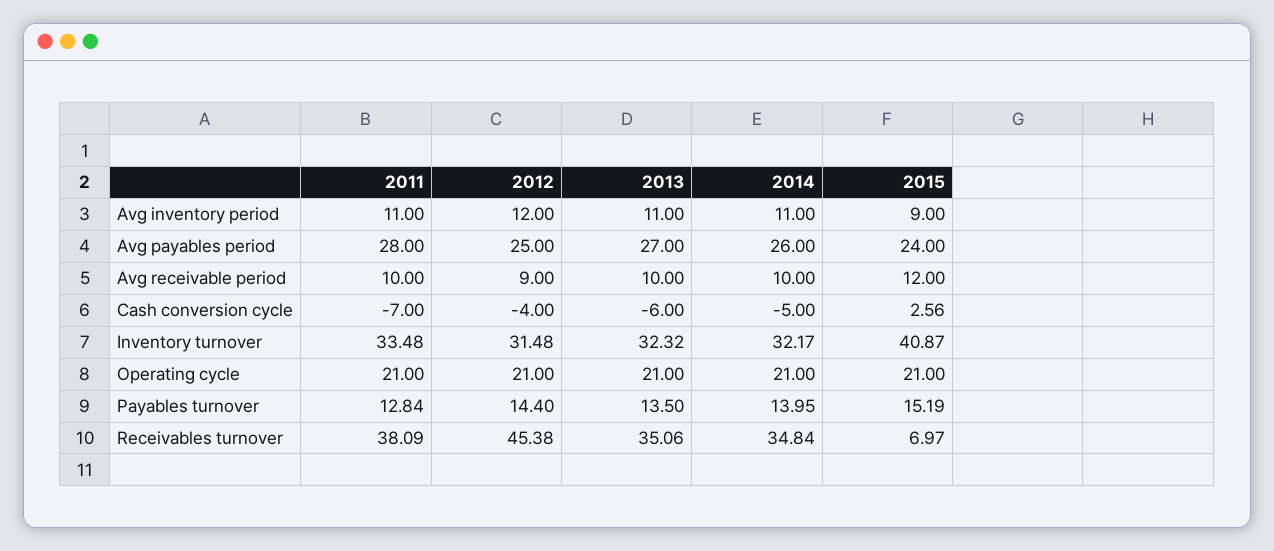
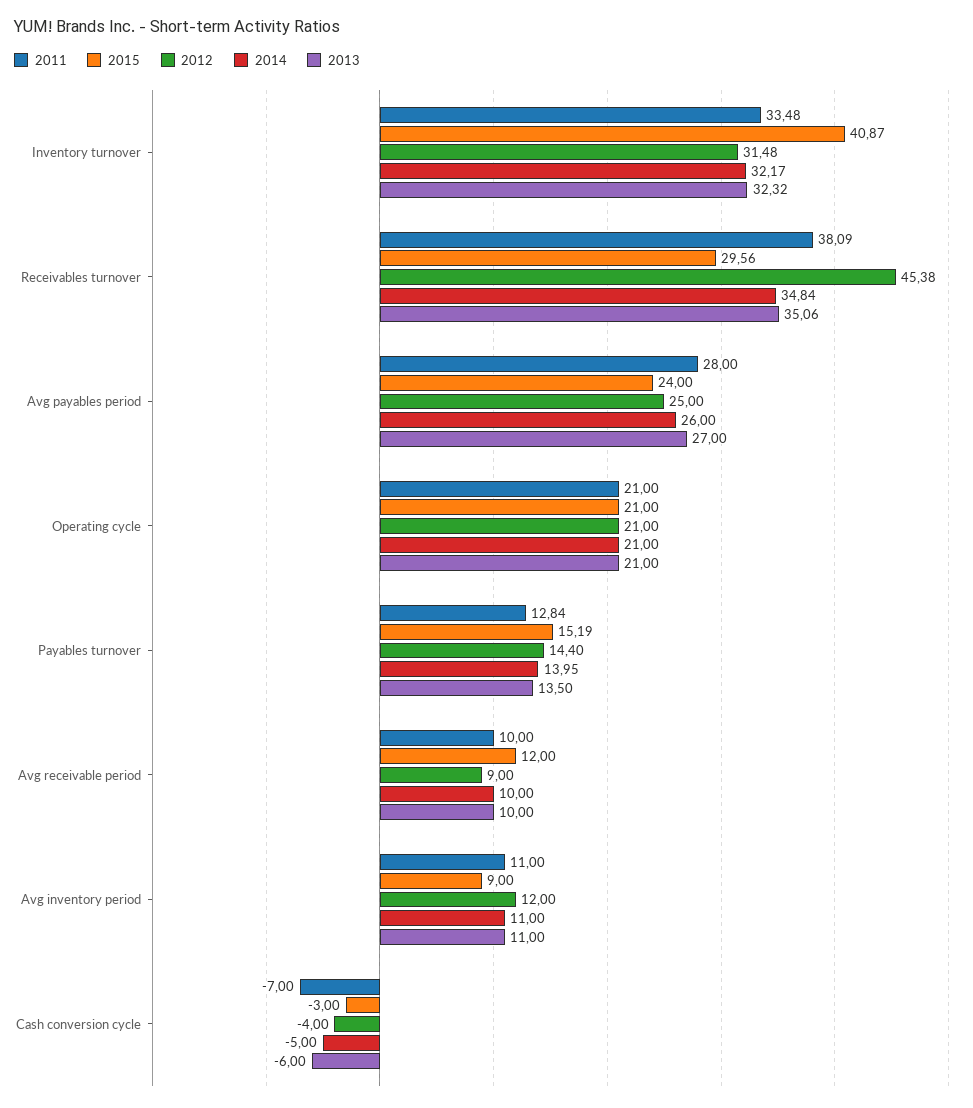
2015, Cash conversion cycle: 2.56 -> -3
2015, Receivables turnover: 6.97 -> 29.56

